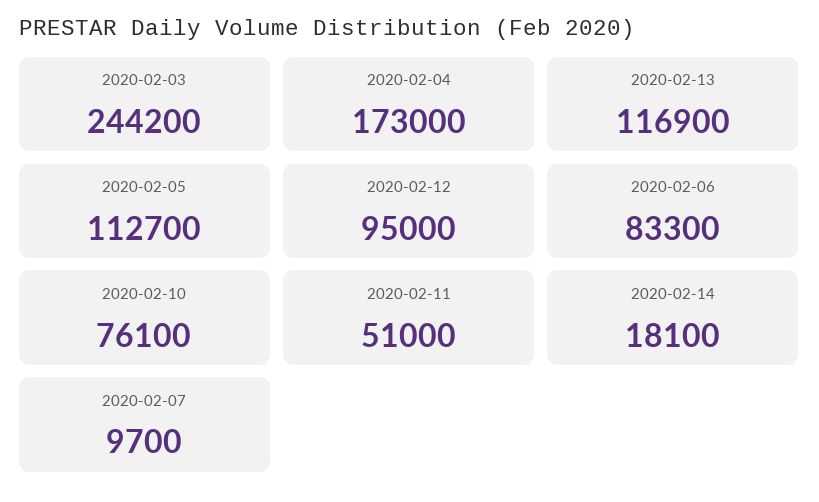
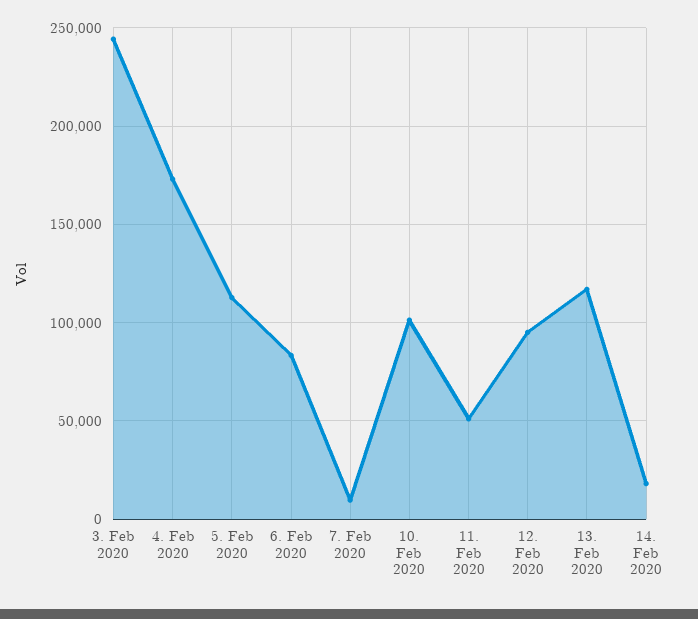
2020-02-10: 76100 -> 100000

